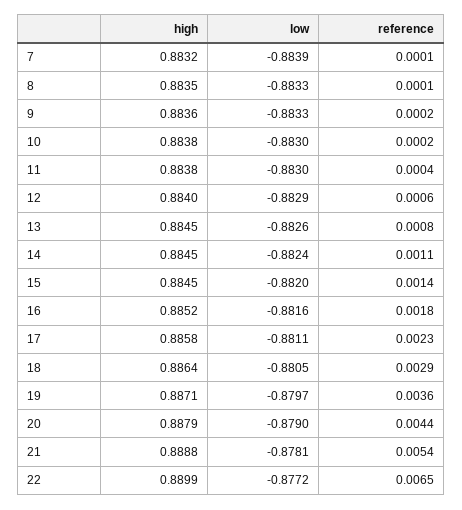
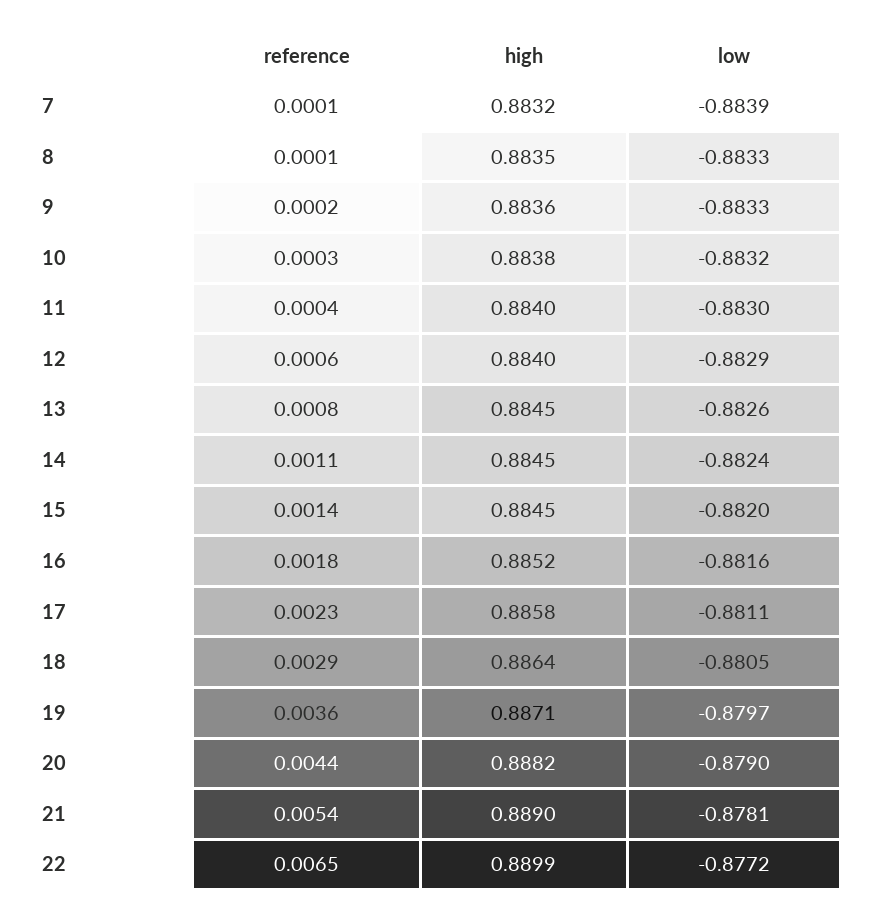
low, 10: -0.883 -> -0.8832
reference, 10: 0.0002 -> 0.0003
high, 11: 0.8838 -> 0.884
high, 20: 0.8879 -> 0.8882
high, 21: 0.8888 -> 0.889

